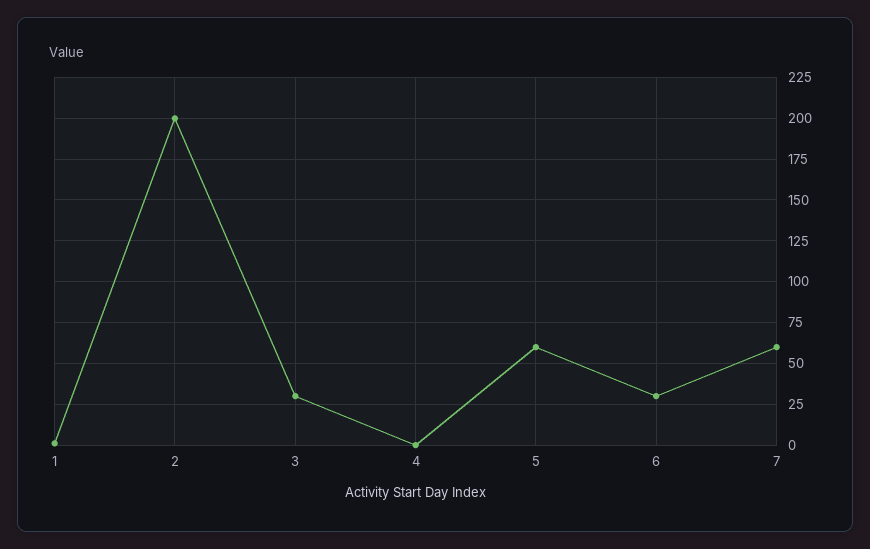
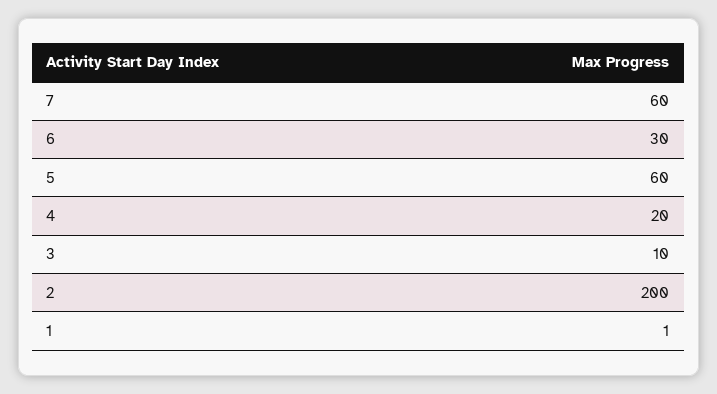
3: 30 -> 10
4: 0 -> 20

